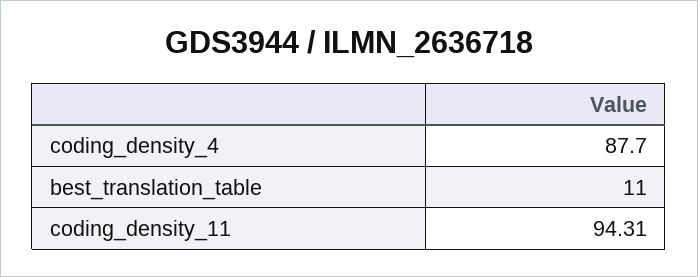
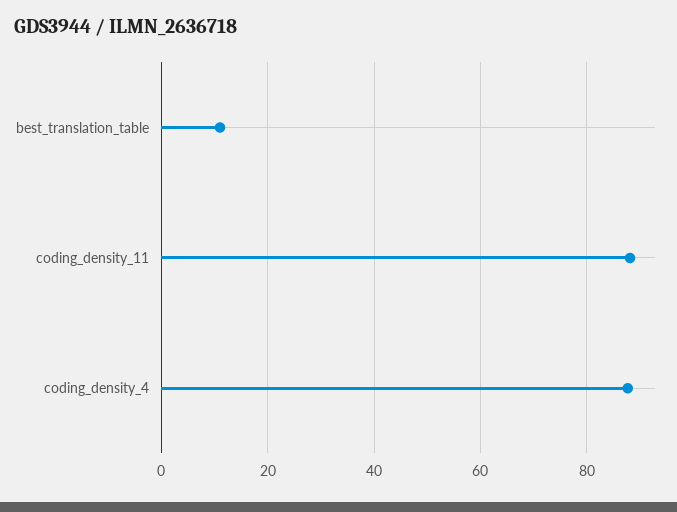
coding_density_11: 94.31 -> 88

